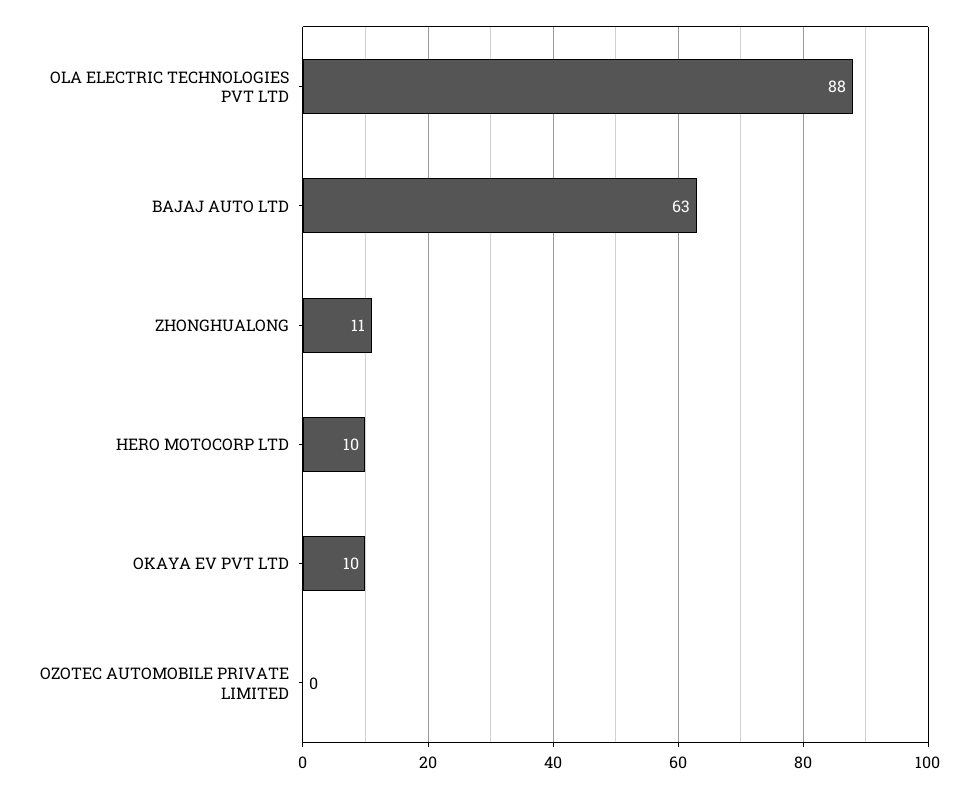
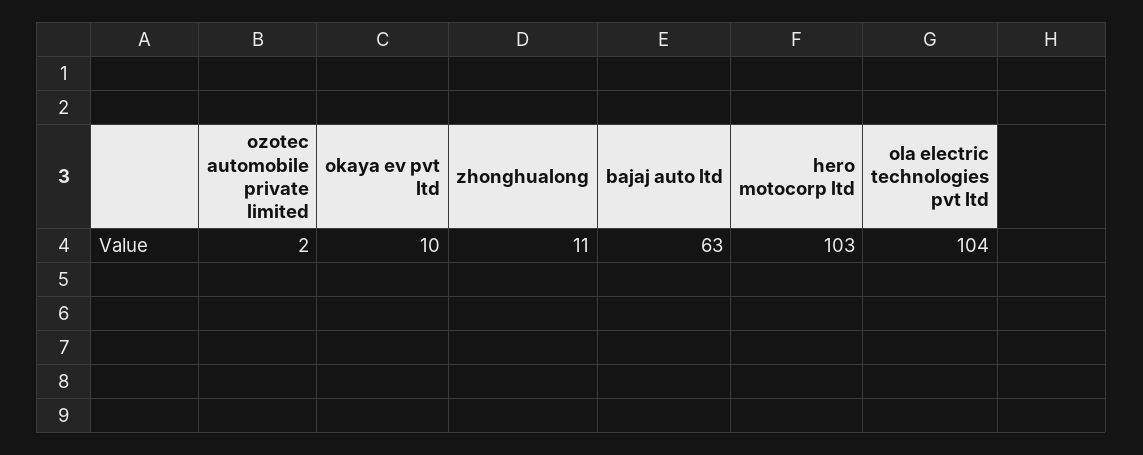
OLA ELECTRIC TECHNOLOGIES PVT LTD: 88 -> 104
HERO MOTOCORP LTD: 10 -> 103
OZOTEC AUTOMOBILE PRIVATE LIMITED: 0 -> 2

